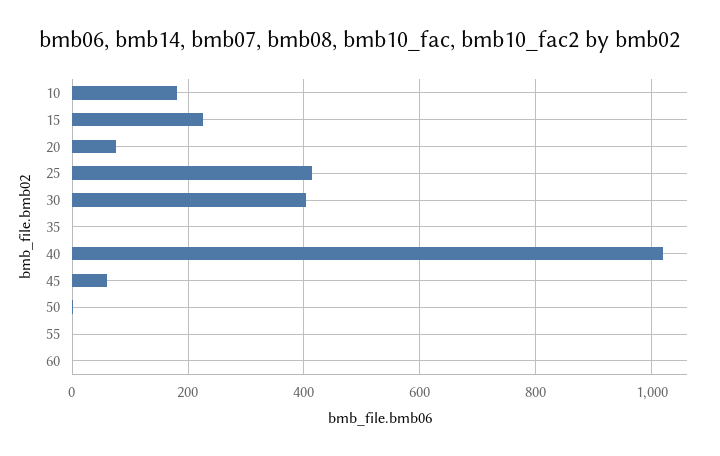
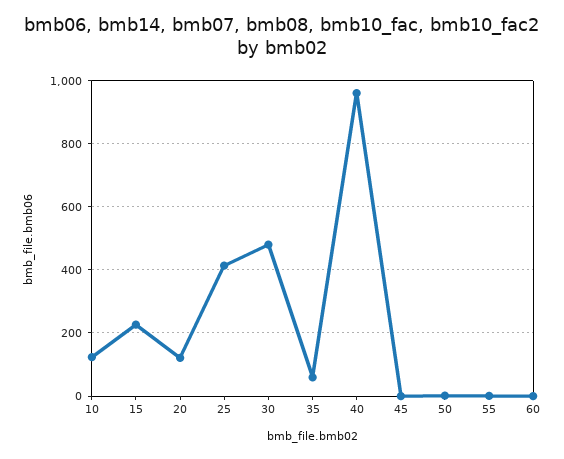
10: 180 -> 120
20: 80 -> 120
30: 400 -> 480
35: 0 -> 60
40: 1020 -> 960
45: 60 -> 0

